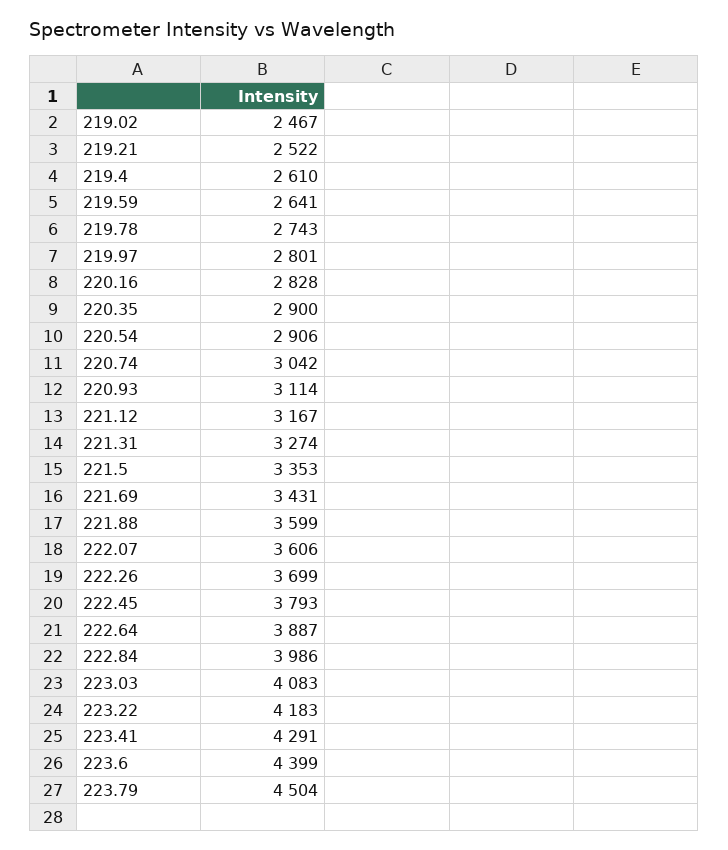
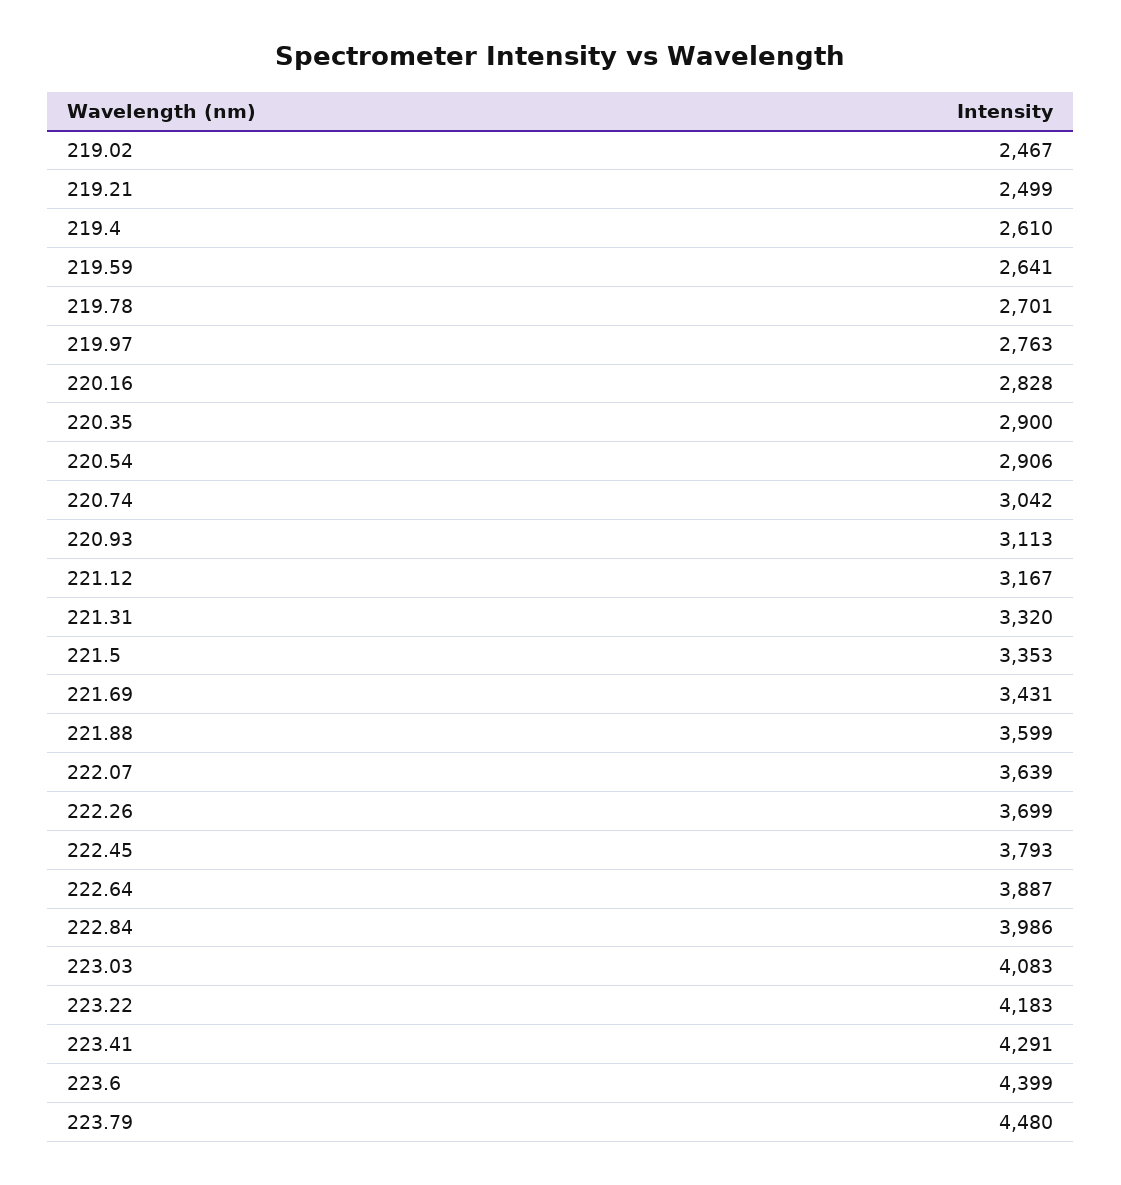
219.21: 2522 -> 2499
219.78: 2743 -> 2701
219.97: 2801 -> 2763
220.93: 3114 -> 3113
221.31: 3274 -> 3320
222.07: 3606 -> 3639
223.79: 4504 -> 4480

